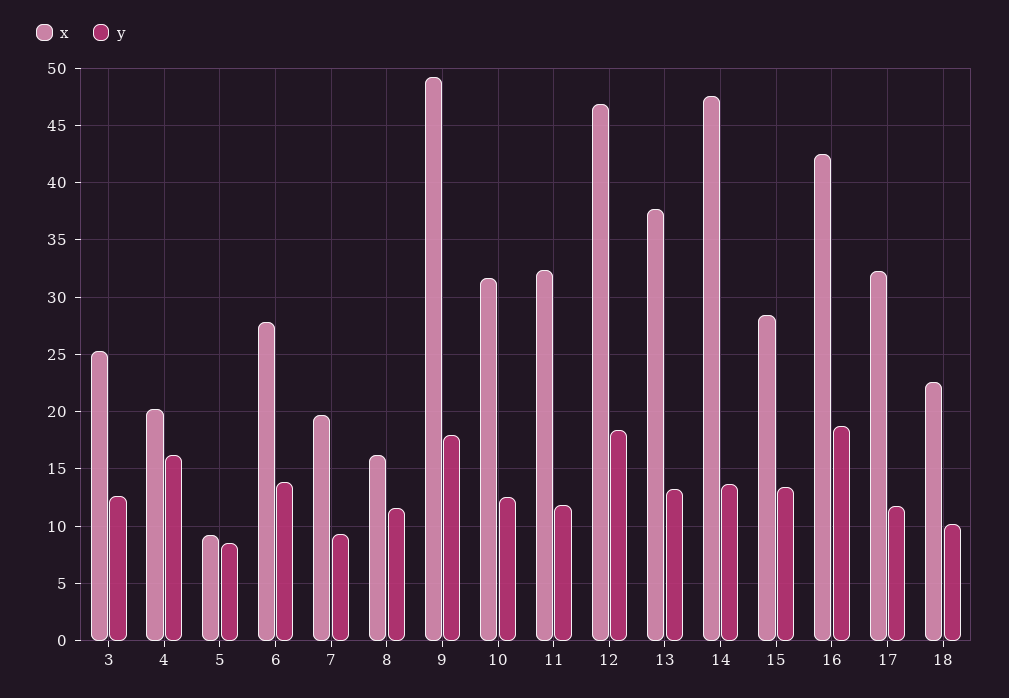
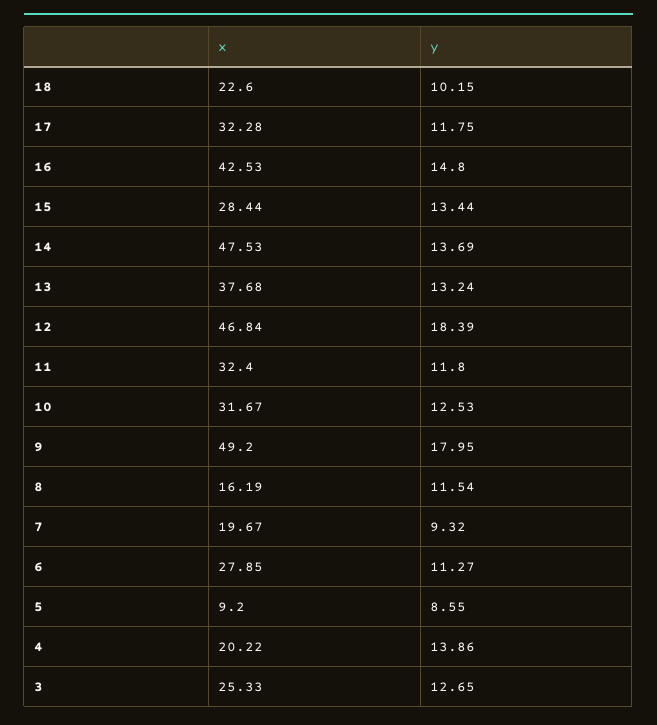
y, 4: 16 -> 13.86
y, 6: 14 -> 11.27
y, 16: 19 -> 14.8

